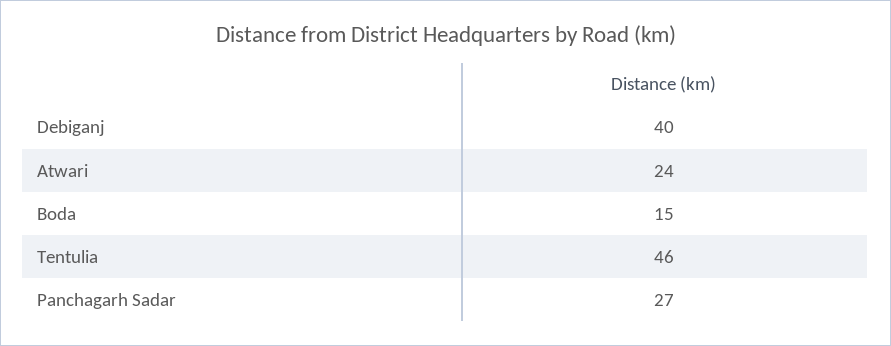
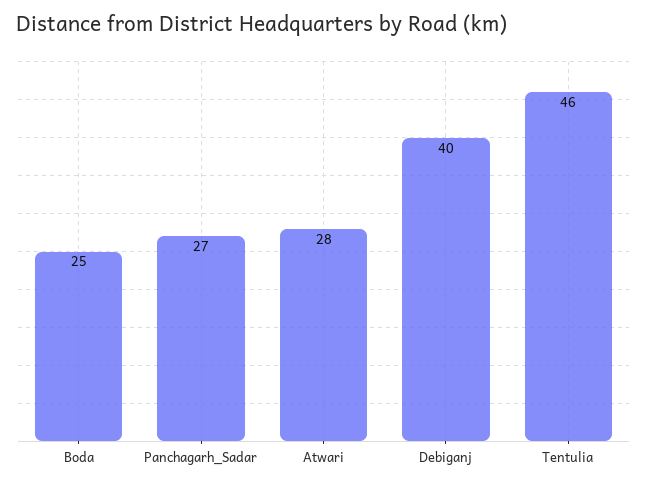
Atwari: 24 -> 28
Boda: 15 -> 25

